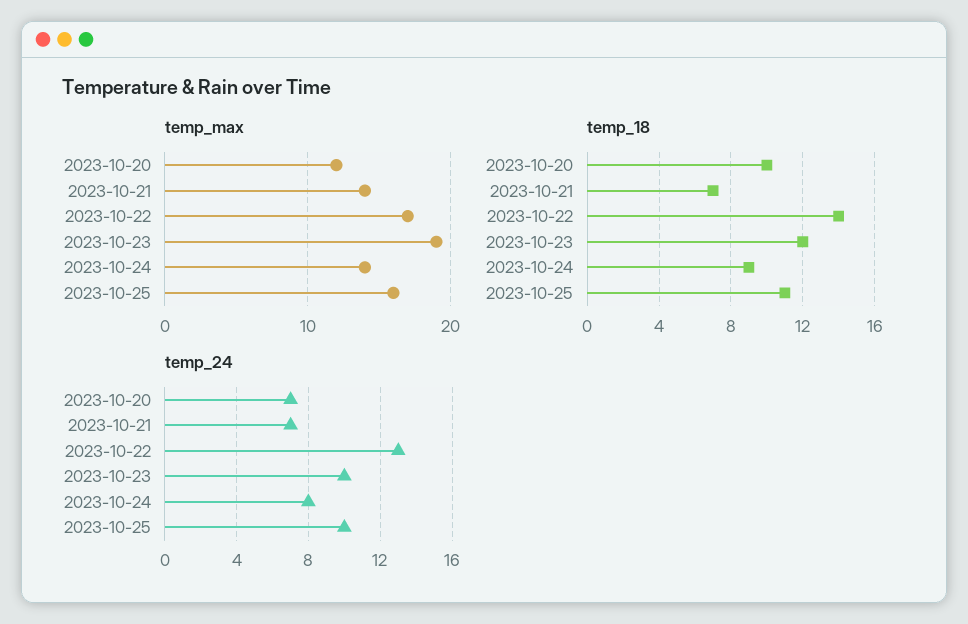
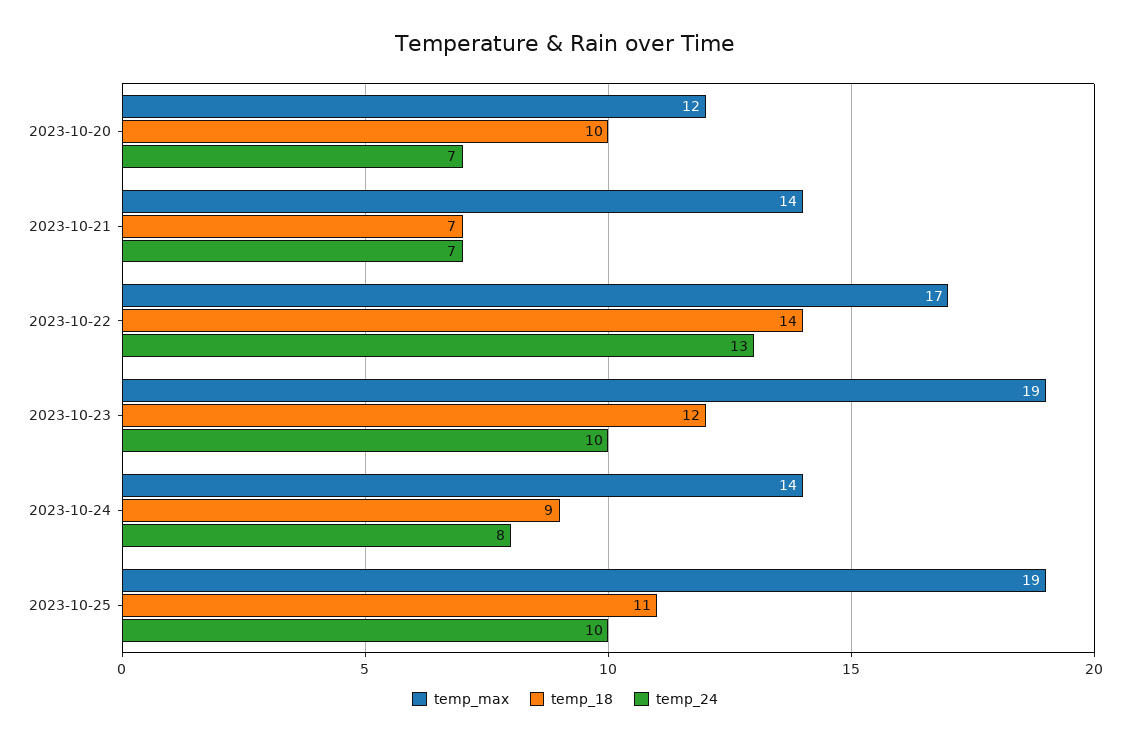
temp_max, 2023-10-25: 16 -> 19

